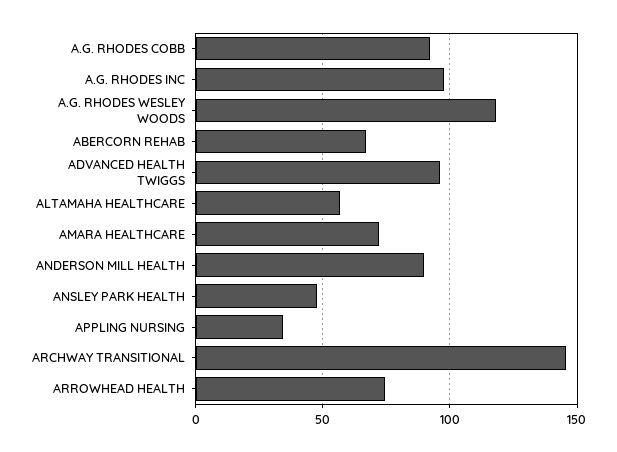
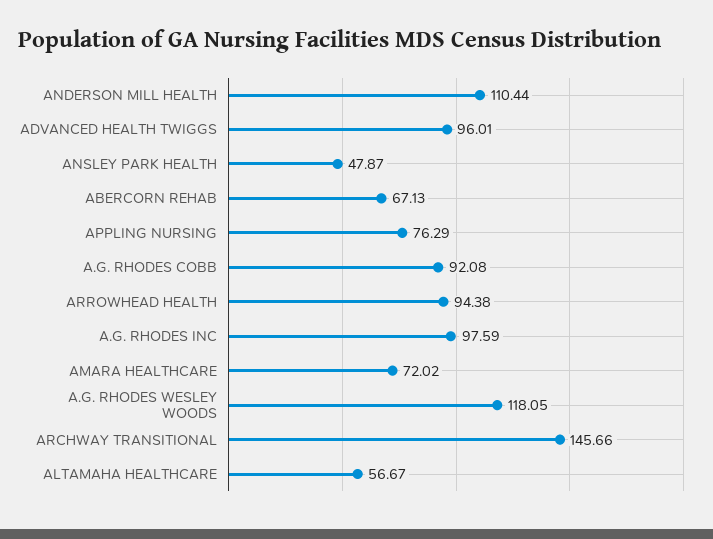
ANDERSON MILL HEALTH: 90 -> 110.44
APPLING NURSING: 35 -> 76.29
ARROWHEAD HEALTH: 75 -> 94.38

